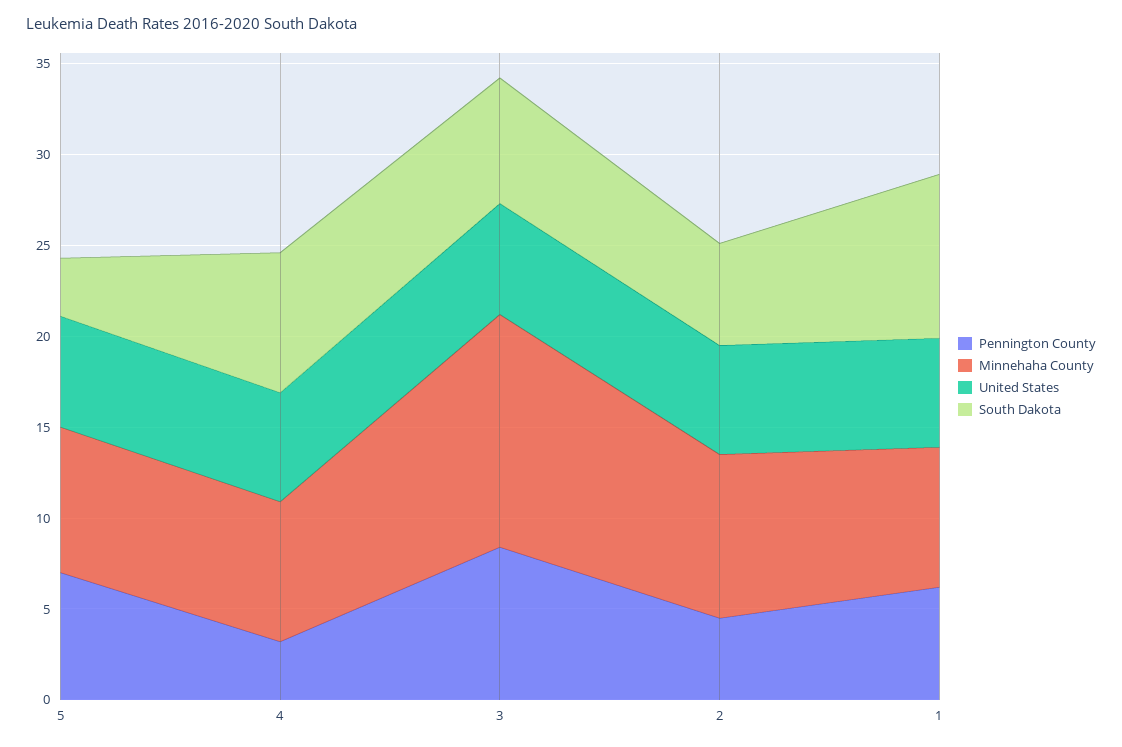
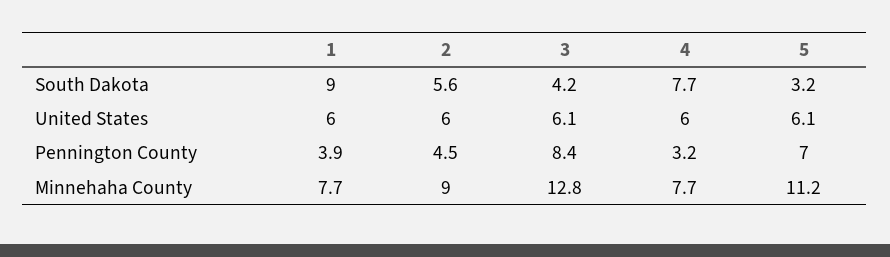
Minnehaha County, 5: 8 -> 11.2
South Dakota, 3: 7 -> 4.2
Pennington County, 1: 6 -> 3.9

